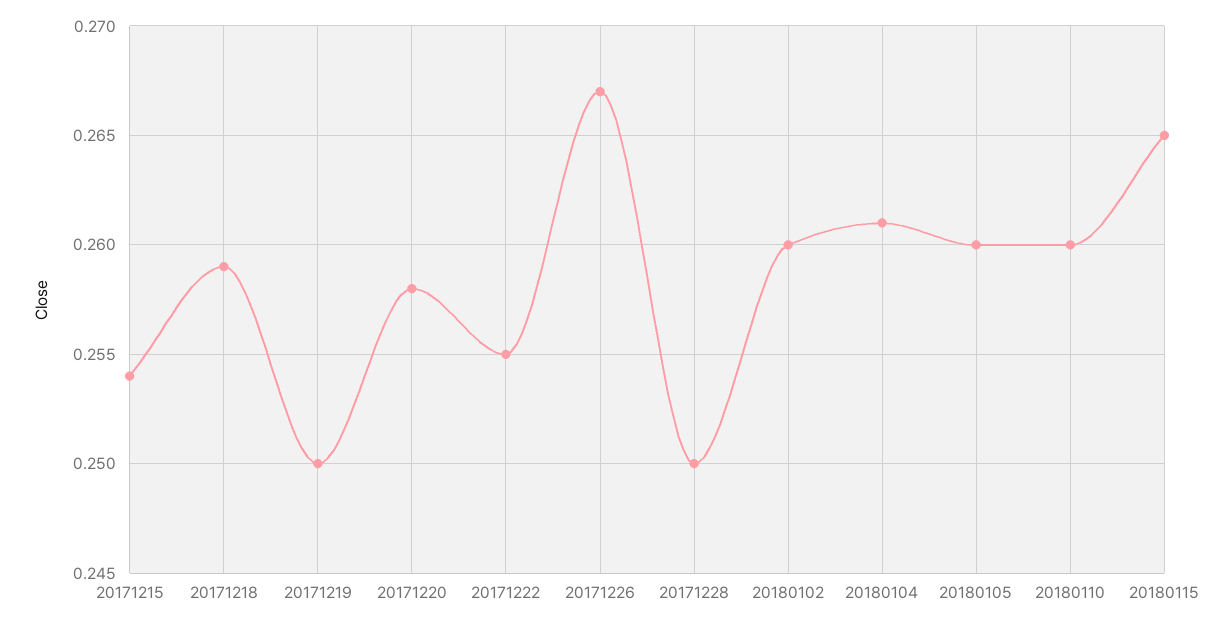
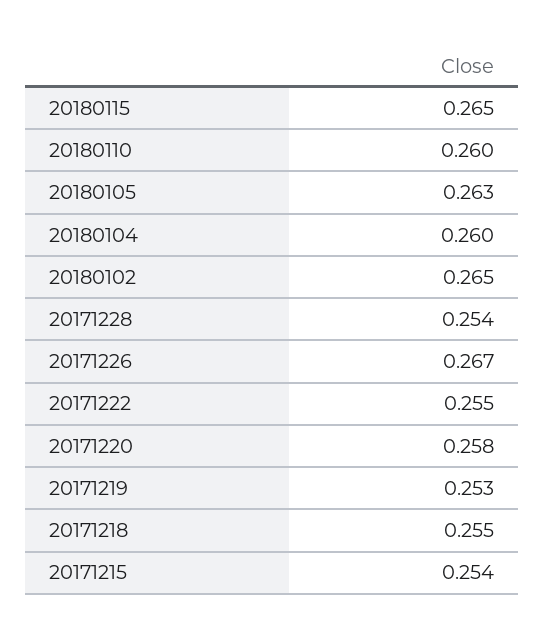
20171218: 0.259 -> 0.255
20171219: 0.25 -> 0.253
20171228: 0.25 -> 0.254
20180102: 0.26 -> 0.265
20180104: 0.261 -> 0.26
20180105: 0.26 -> 0.263

